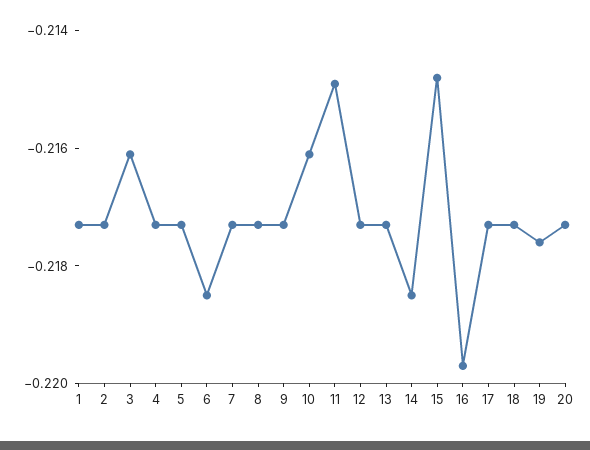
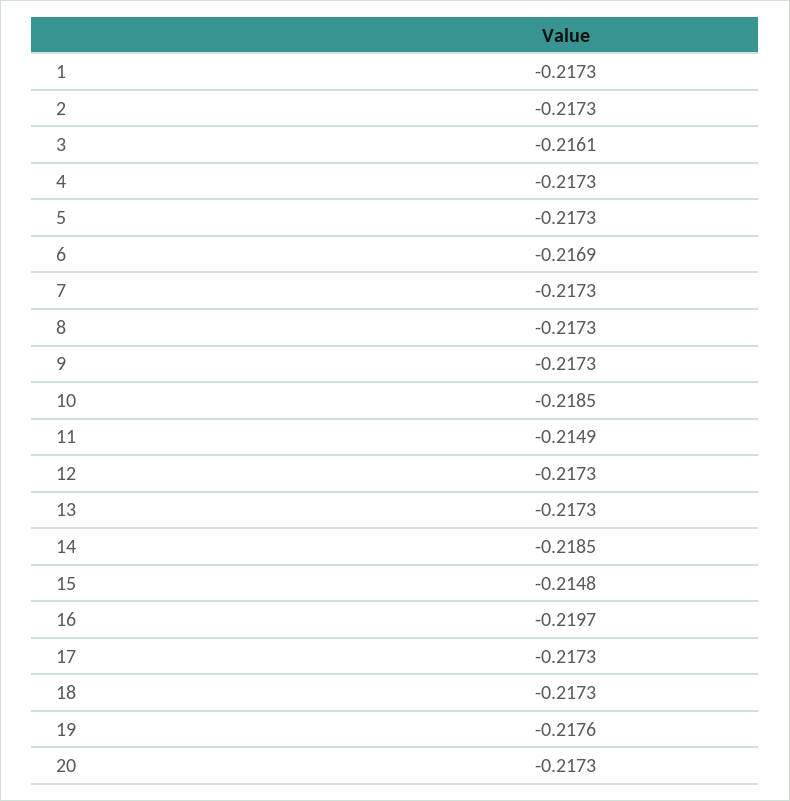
6: -0.2185 -> -0.2169
10: -0.216 -> -0.2185

